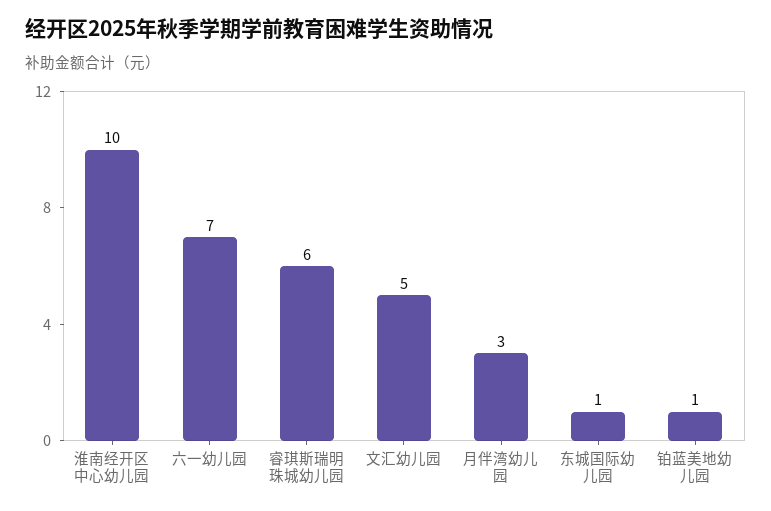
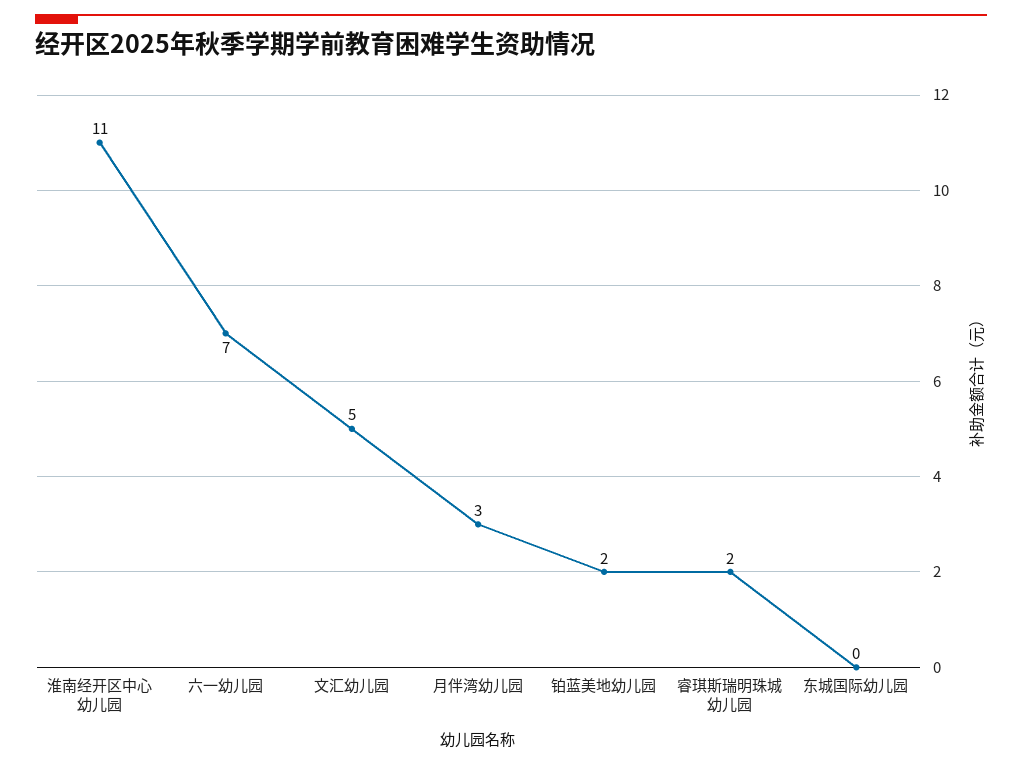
淮南经开区中心幼儿园: 10 -> 11
睿琪斯瑞明珠城幼儿园: 6 -> 2
东城国际幼儿园: 1 -> 0
铂蓝美地幼儿园: 1 -> 2

